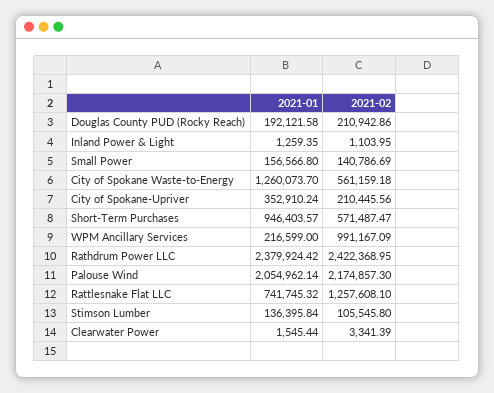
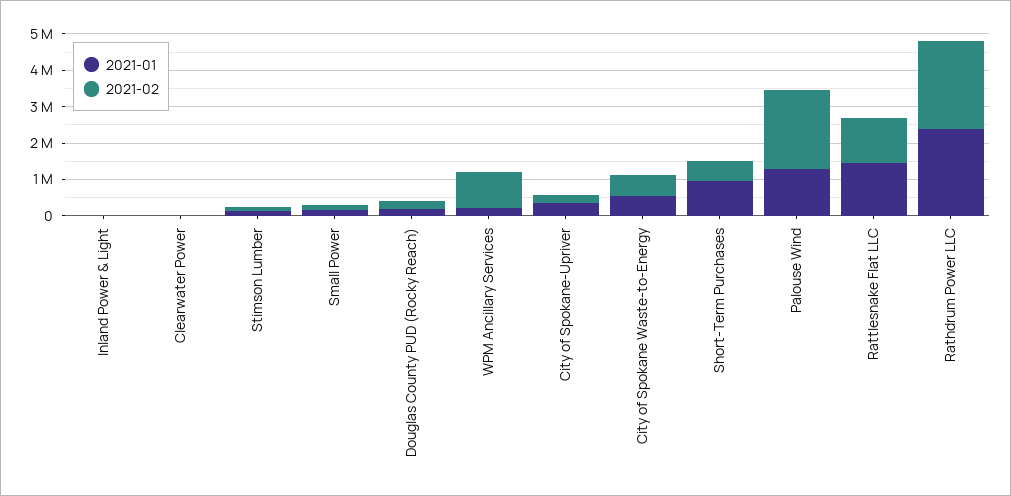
2021-01, City of Spokane Waste-to-Energy: 1260073.7 -> 500000
2021-01, Palouse Wind: 2054962.14 -> 1250000
2021-01, Rattlesnake Flat LLC: 741745.32 -> 1500000

